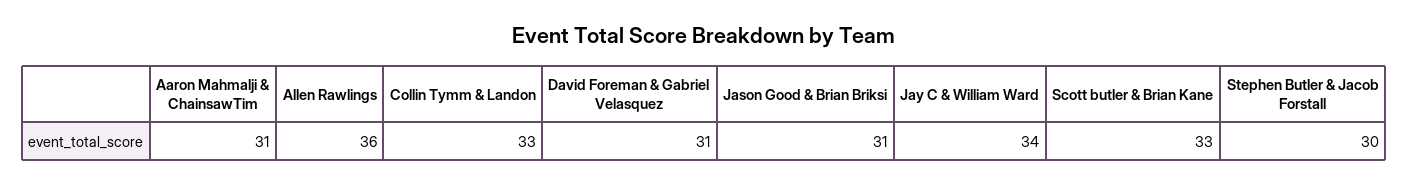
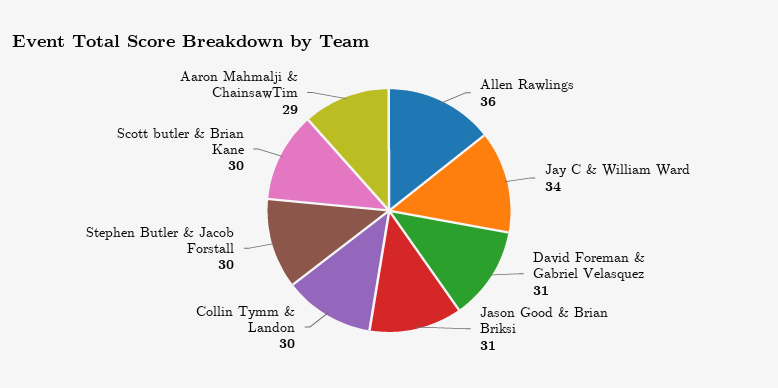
Aaron Mahmalji & ChainsawTim: 31 -> 29
Collin Tymm & Landon: 33 -> 30
Scott butler & Brian Kane: 33 -> 30

